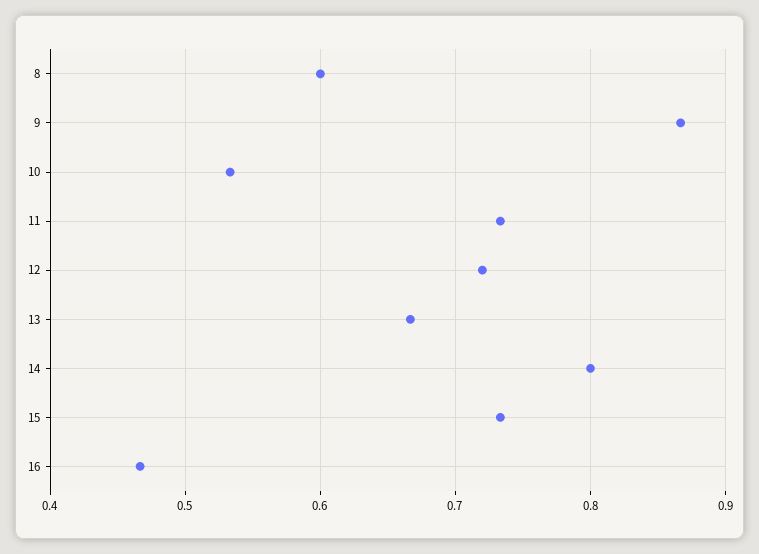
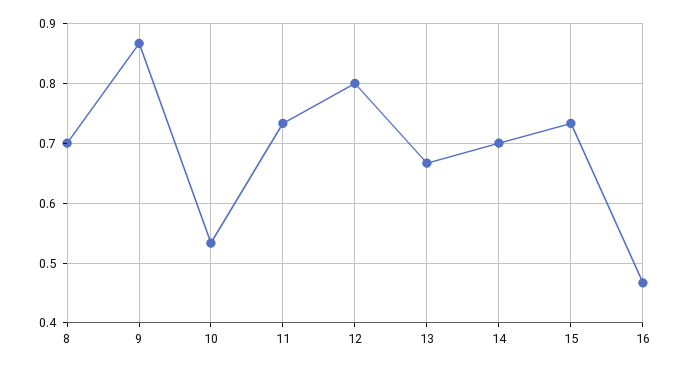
8: 0.6 -> 0.7
12: 0.72 -> 0.8
14: 0.8 -> 0.7

